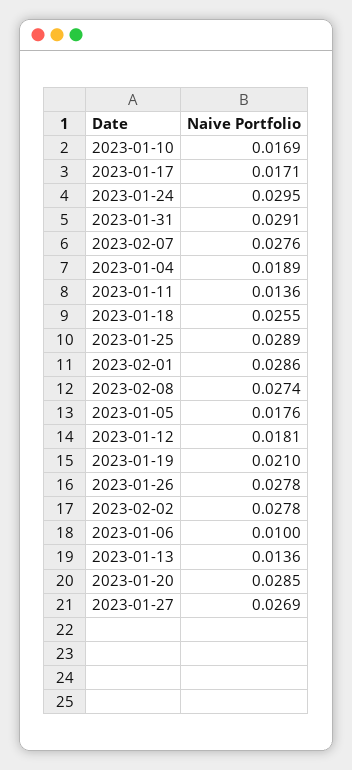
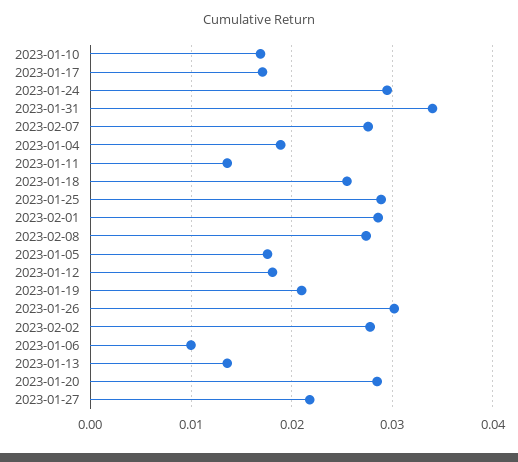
2023-01-31: 0.0291 -> 0.034
2023-01-26: 0.0278 -> 0.03
2023-01-27: 0.0269 -> 0.022

